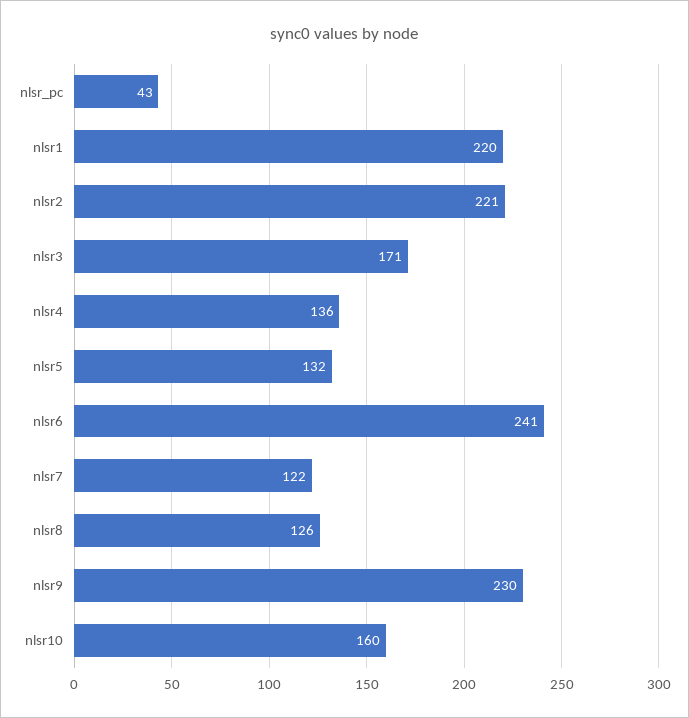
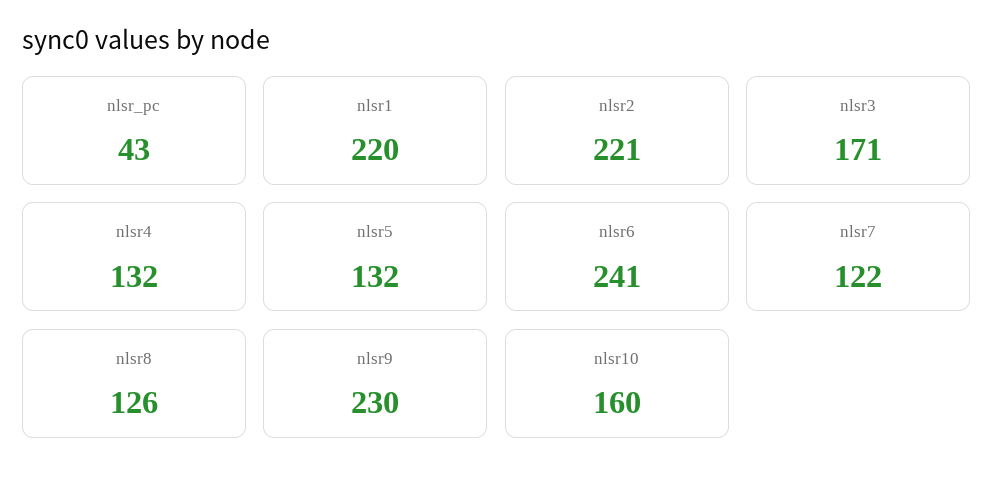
nlsr4: 136 -> 132

